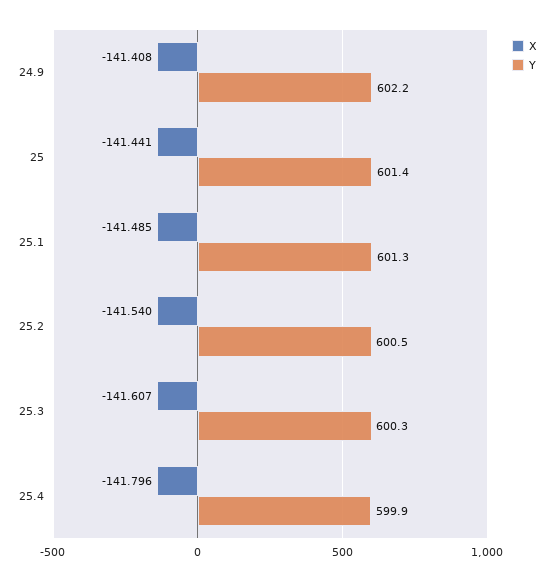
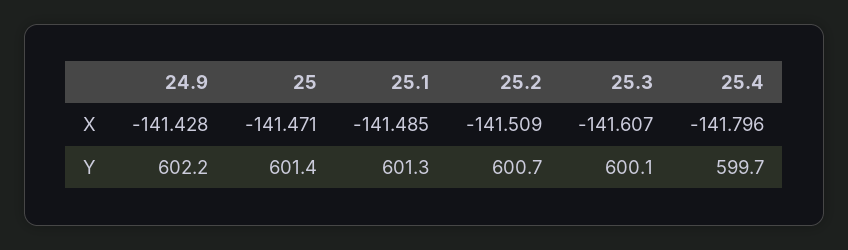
X, 24.9: -141.408 -> -141.428
X, 25: -141.441 -> -141.471
X, 25.2: -141.54 -> -141.509
Y, 25.2: 600.5 -> 600.7
Y, 25.3: 600.3 -> 600.1
Y, 25.4: 599.9 -> 599.7

